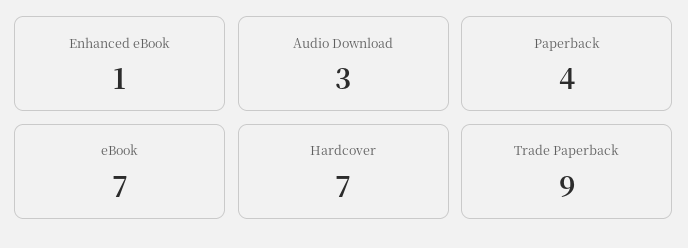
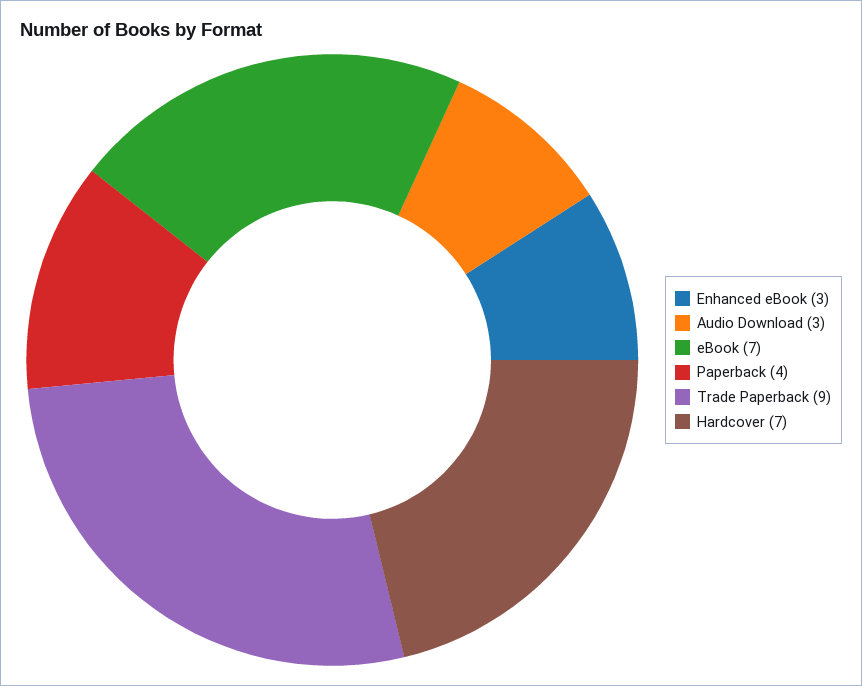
Enhanced eBook: 1 -> 3

